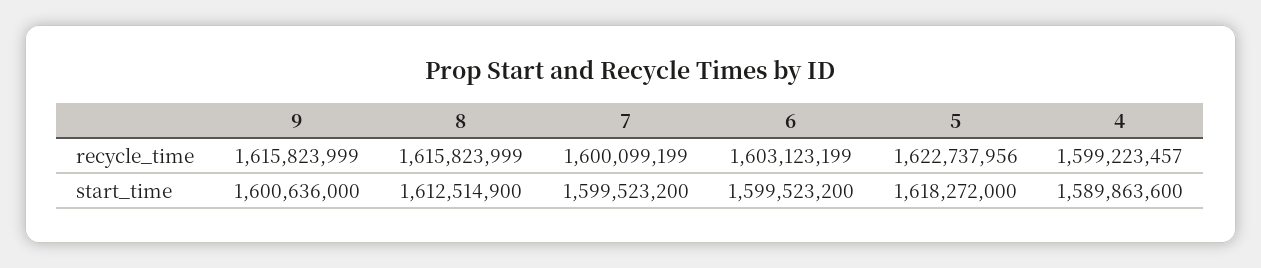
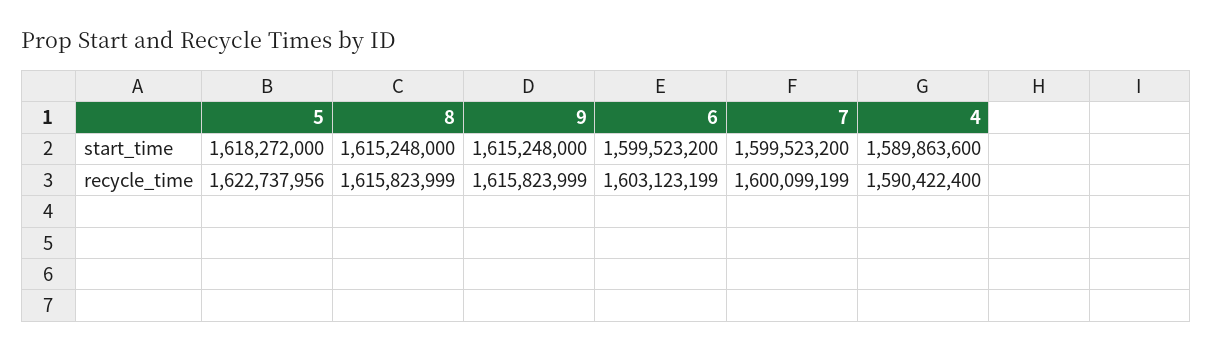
4, recycle_time: 1599223457 -> 1590422400
9, start_time: 1600636000 -> 1615248000
8, start_time: 1612514900 -> 1615248000

